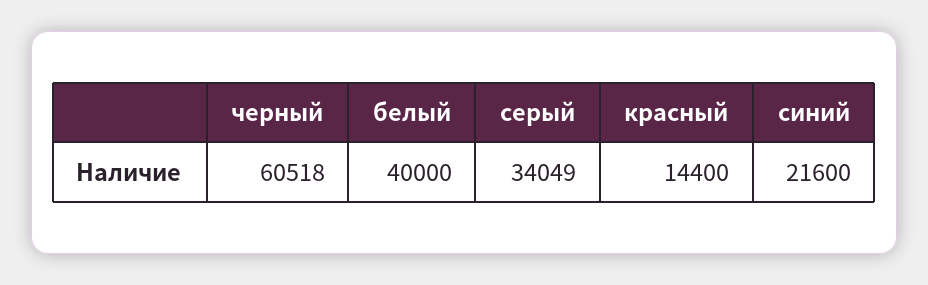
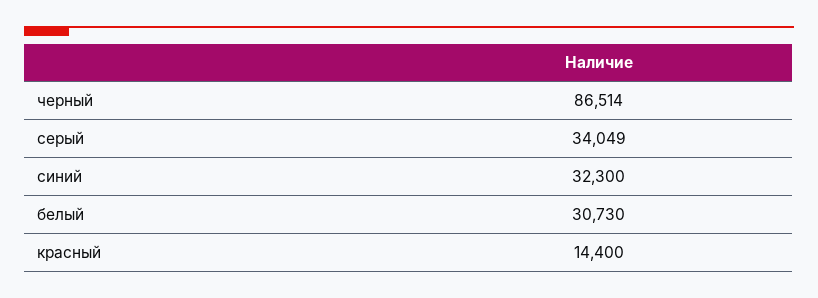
черный: 60518 -> 86514
белый: 40000 -> 30730
синий: 21600 -> 32300

